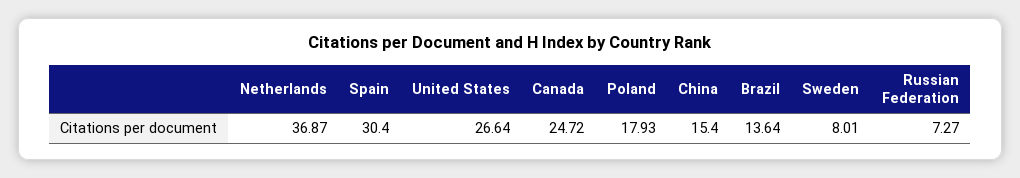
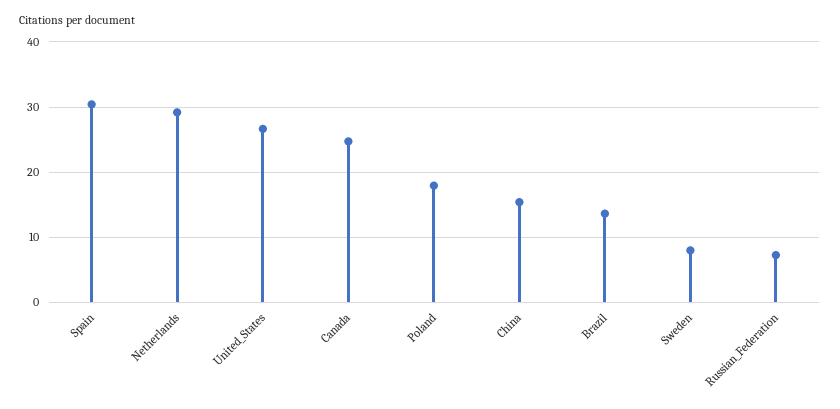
Netherlands: 36.87 -> 29

